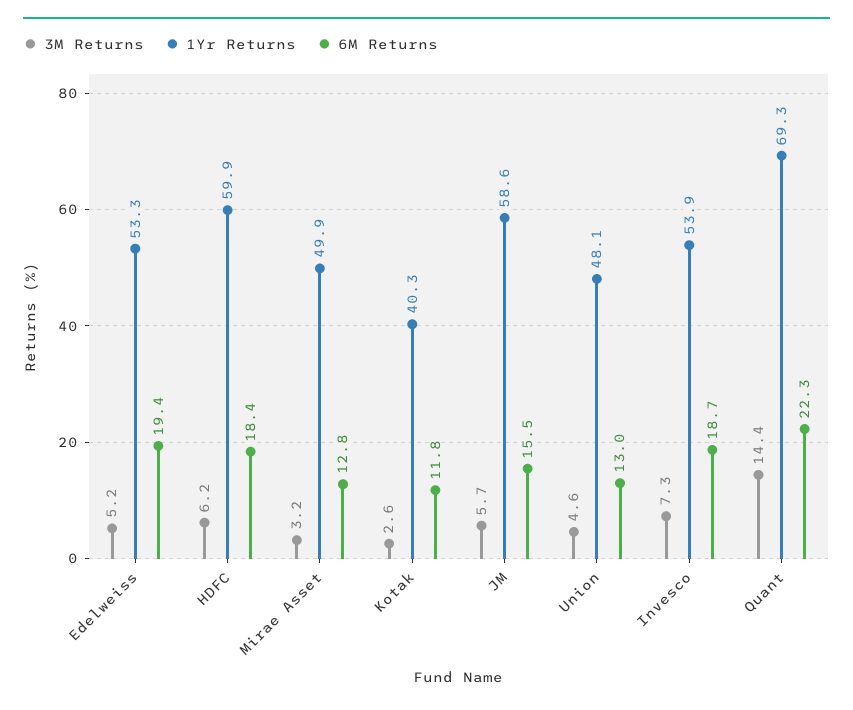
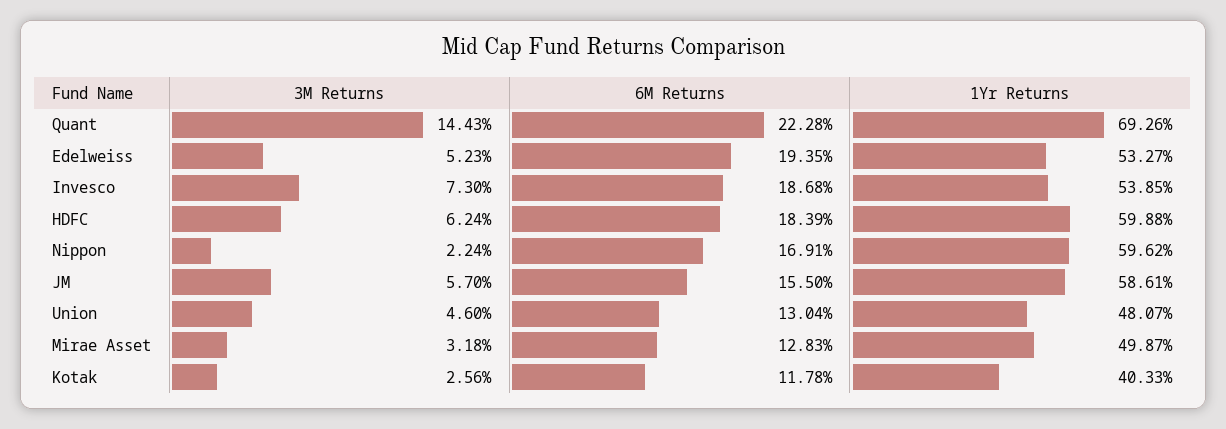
3M Returns, Nippon: none -> 2.24
6M Returns, Nippon: none -> 16.91
1Yr Returns, Nippon: none -> 59.62

